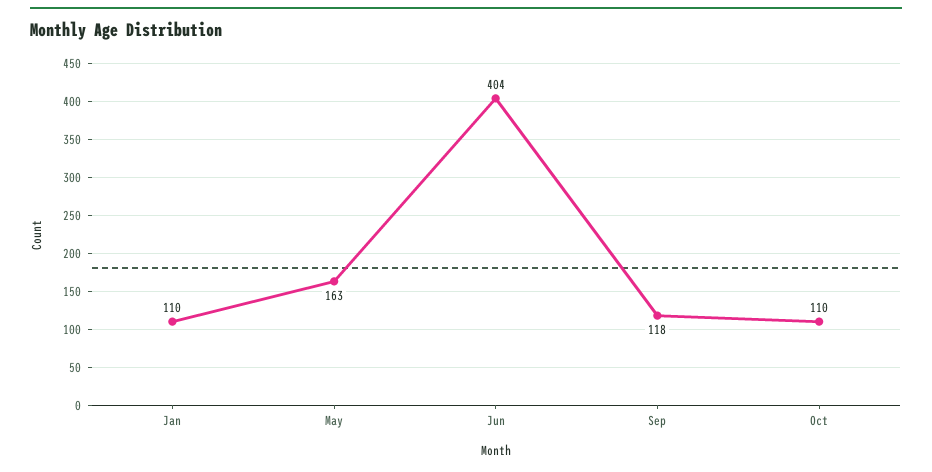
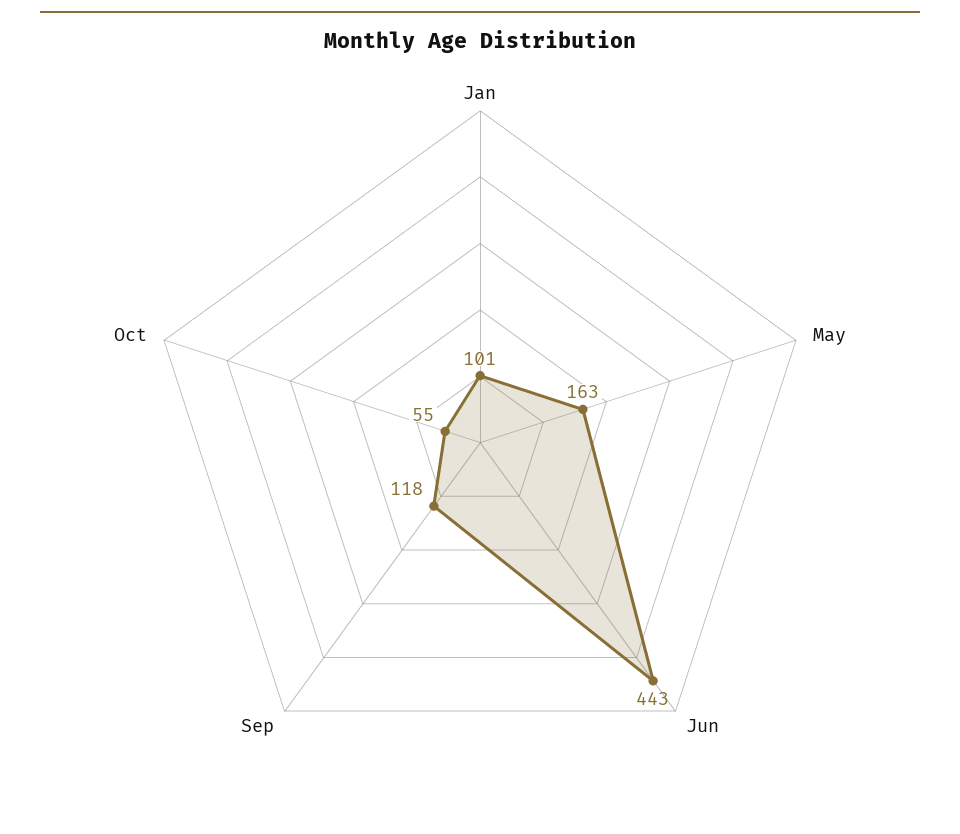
Jan: 110 -> 101
Jun: 404 -> 443
Oct: 110 -> 55

